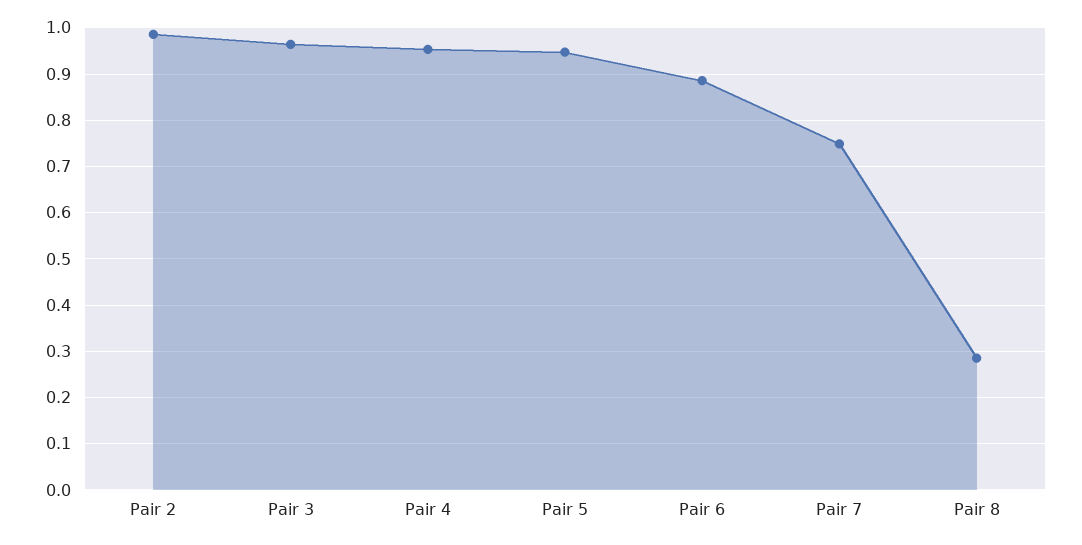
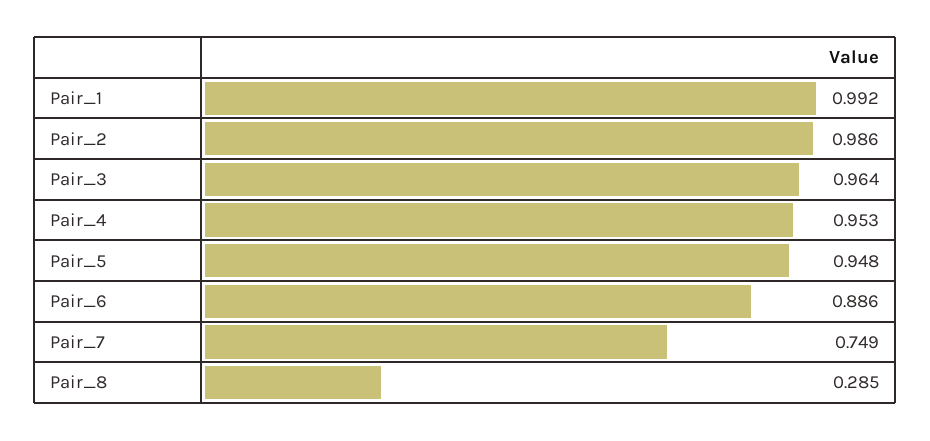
Pair_1: none -> 0.992

